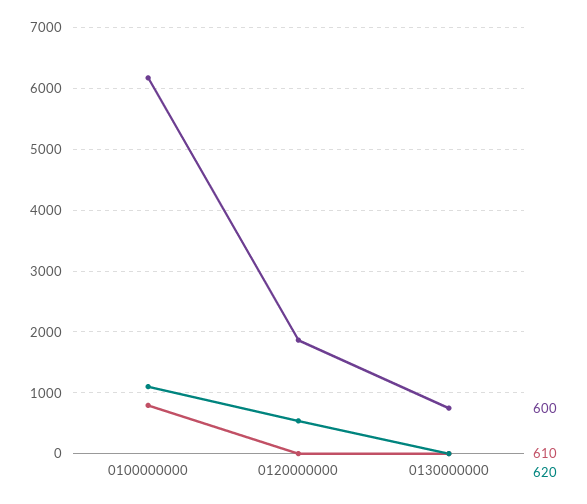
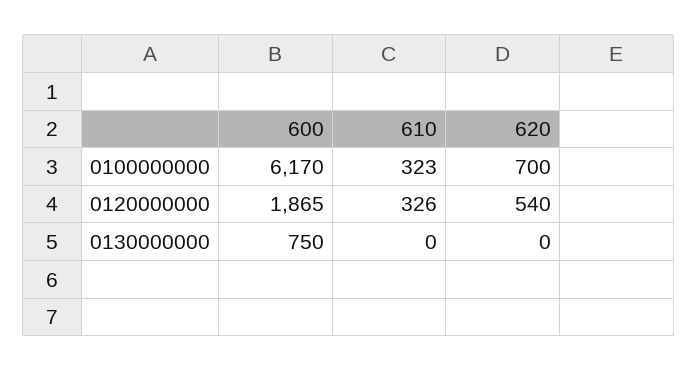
610, 0100000000: 800 -> 323
620, 0100000000: 1100 -> 700
610, 0120000000: 0 -> 326

